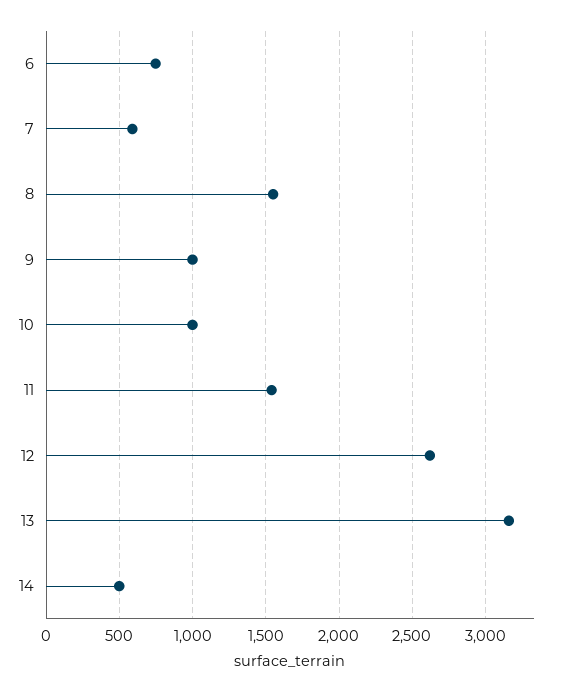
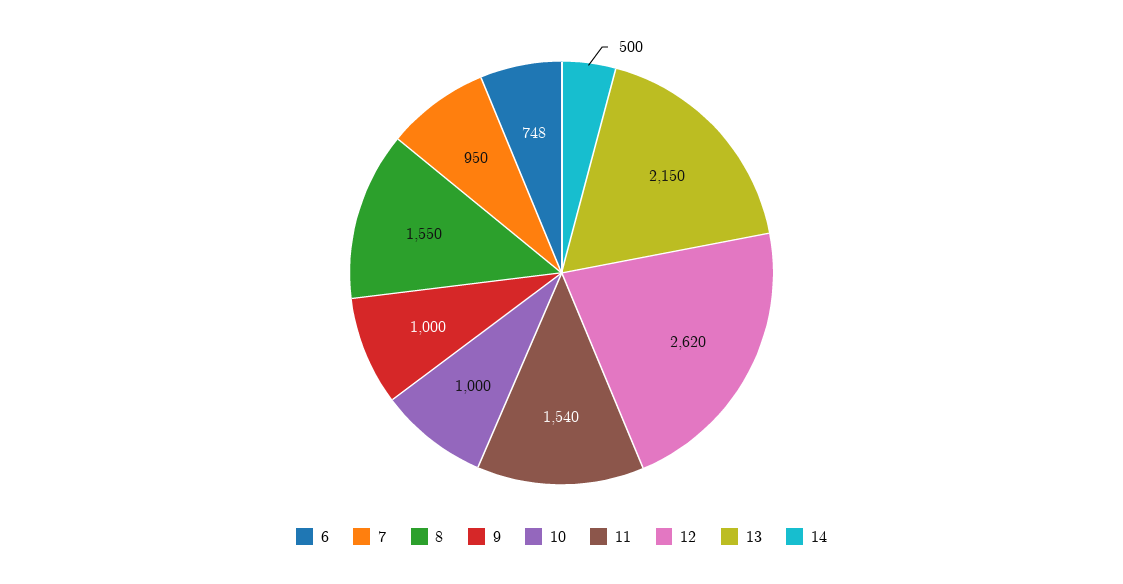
7: 600 -> 950
13: 3150 -> 2150

